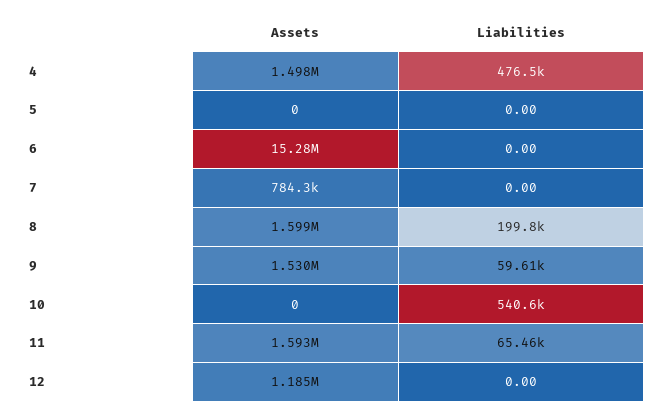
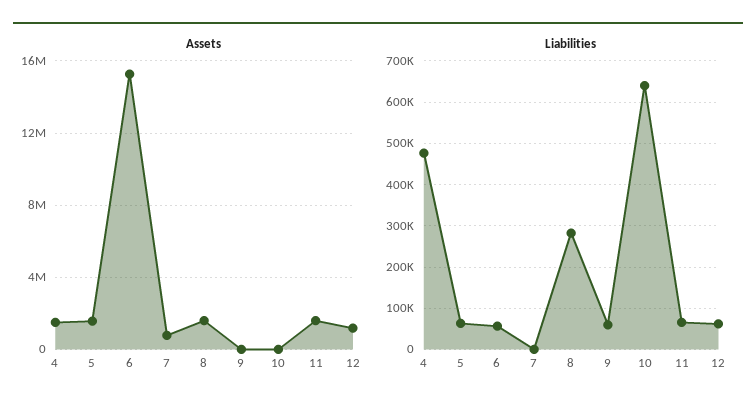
Assets, 5: 0 -> 1500000
Liabilities, 5: 0 -> 60000
Liabilities, 6: 0 -> 60000
Liabilities, 8: 199800 -> 280000
Assets, 9: 1530000 -> 0
Liabilities, 10: 540600 -> 640000
Liabilities, 12: 0 -> 60000

